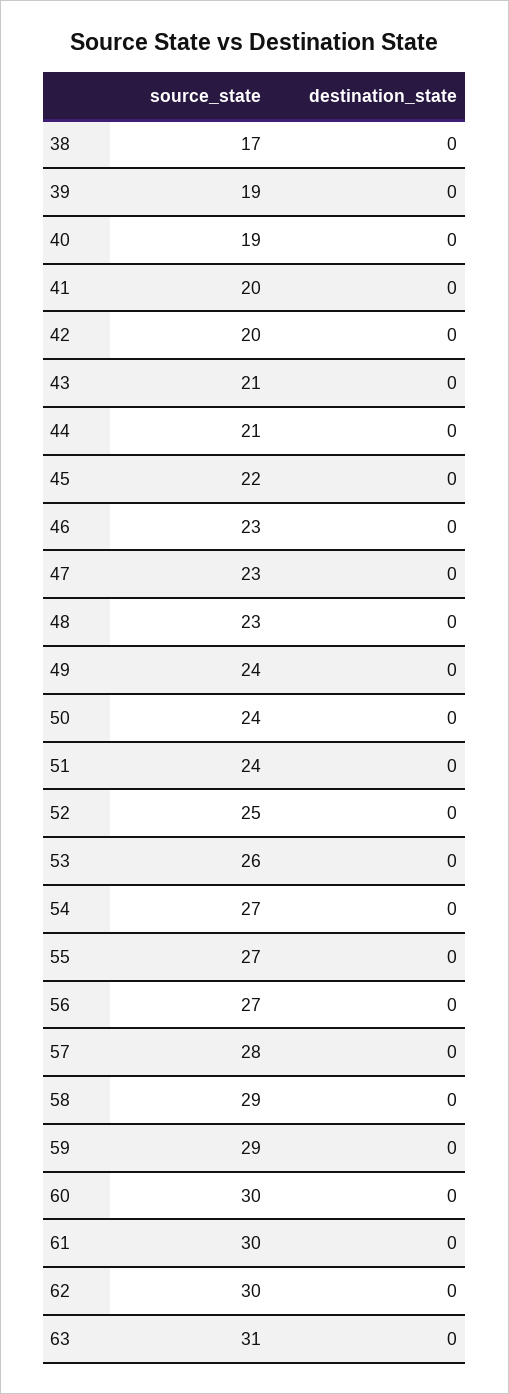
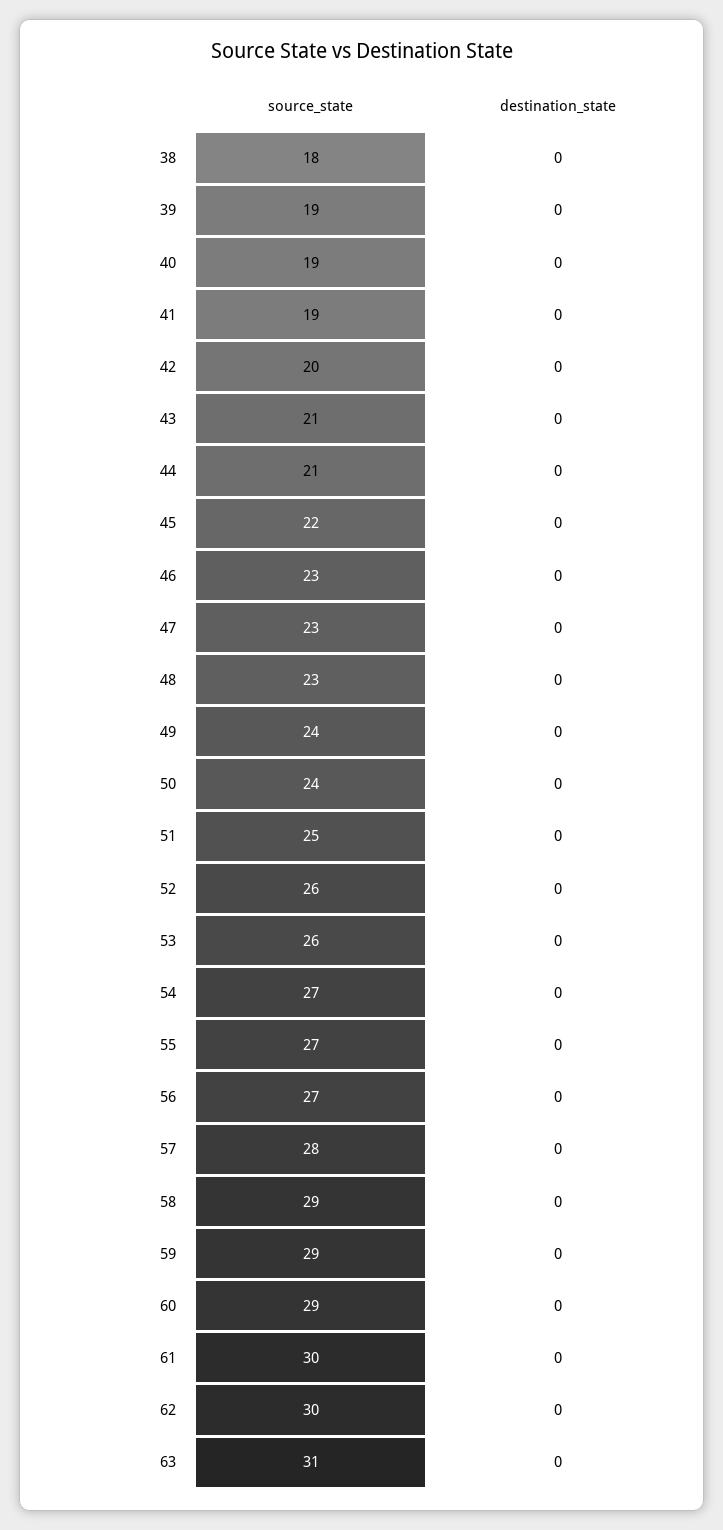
source_state, 38: 17 -> 18
source_state, 41: 20 -> 19
source_state, 51: 24 -> 25
source_state, 52: 25 -> 26
source_state, 60: 30 -> 29

